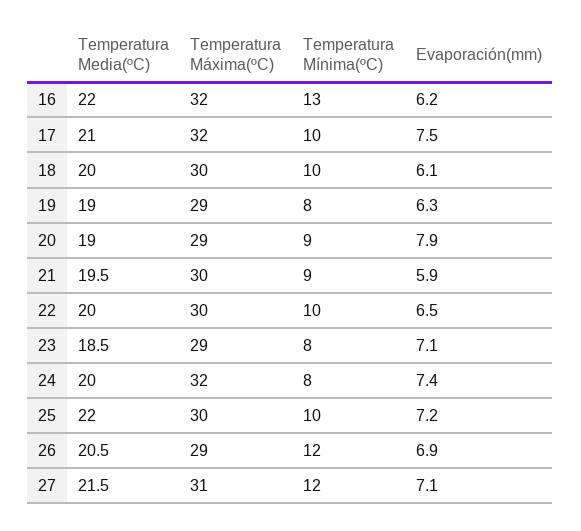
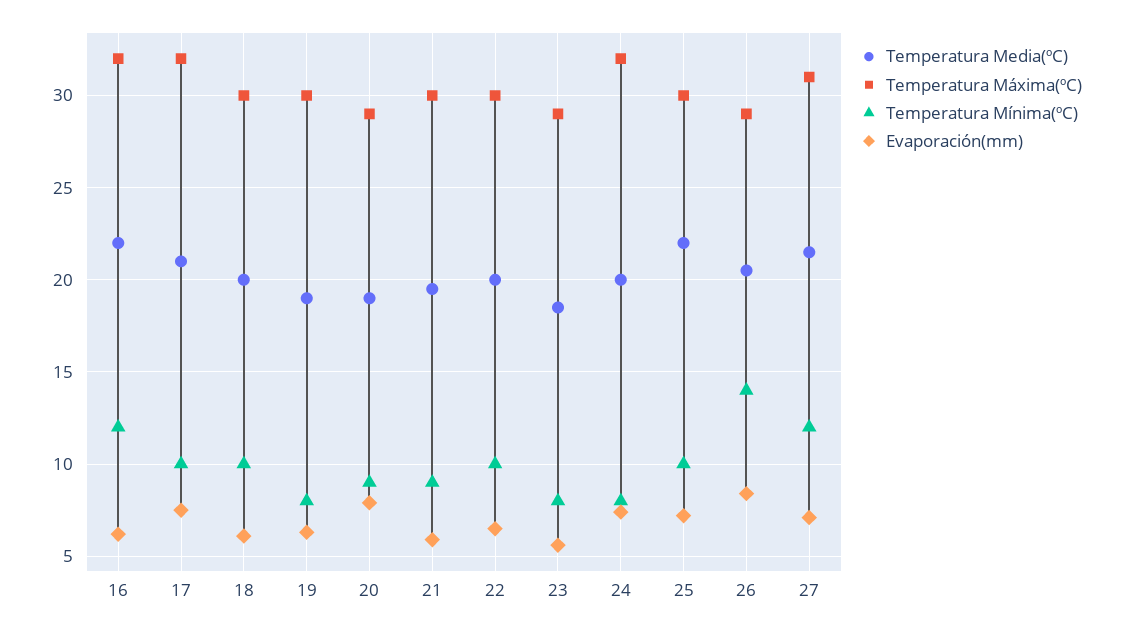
Temperatura Mínima(ºC), 16: 13 -> 12
Temperatura Máxima(ºC), 19: 29 -> 30
Evaporación(mm), 23: 7.1 -> 5.5
Temperatura Mínima(ºC), 26: 12 -> 14
Evaporación(mm), 26: 6.9 -> 8.5

